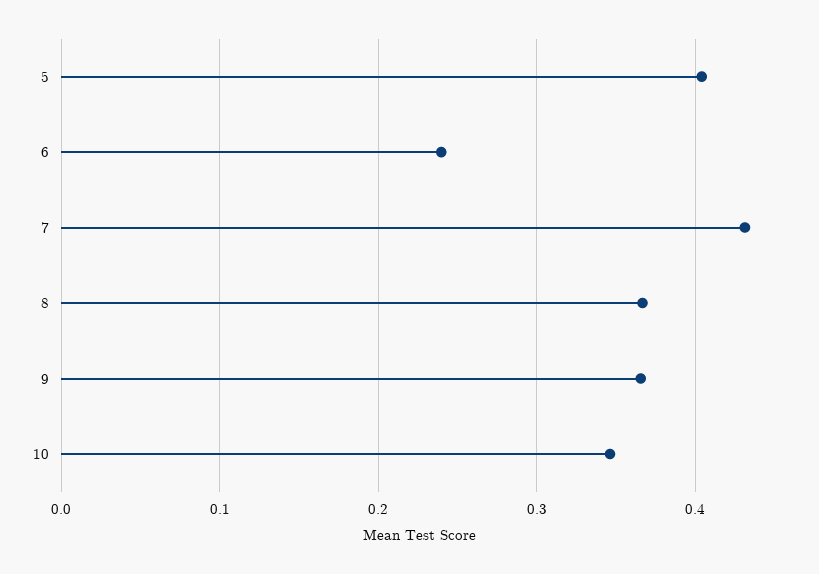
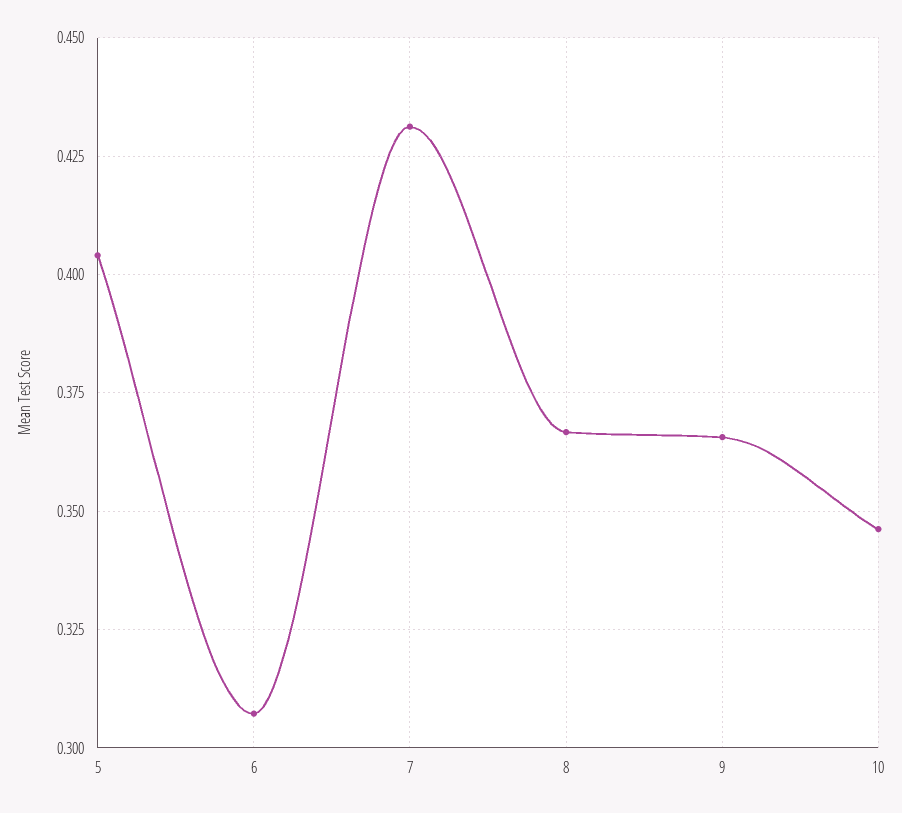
6: 0.24 -> 0.3075

